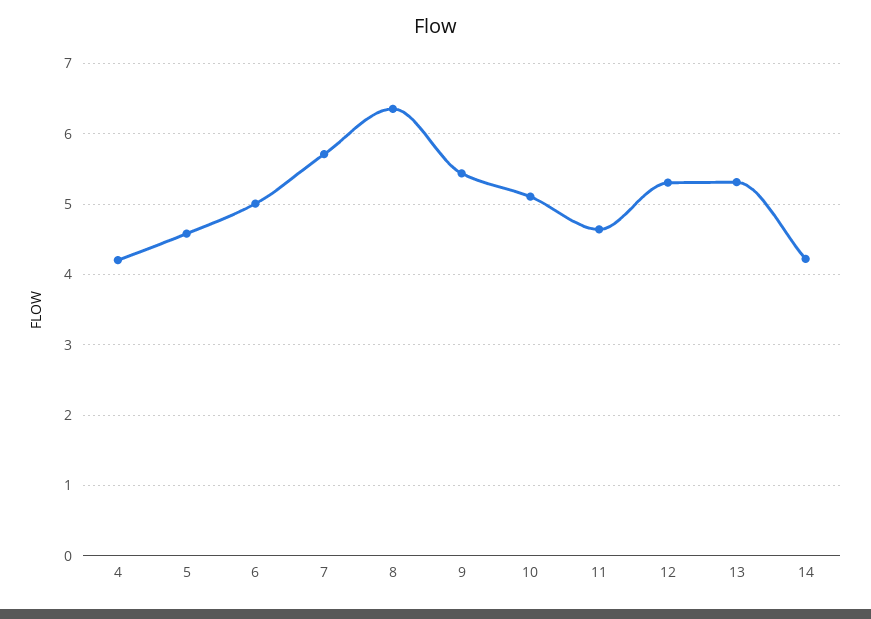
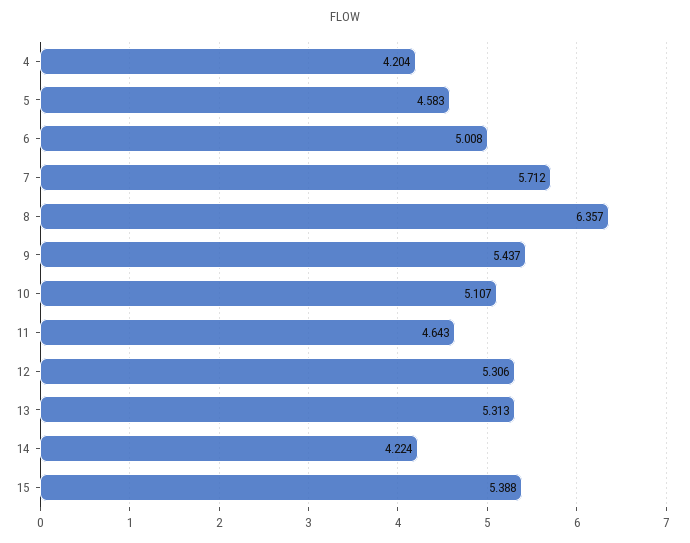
15: none -> 5.388

